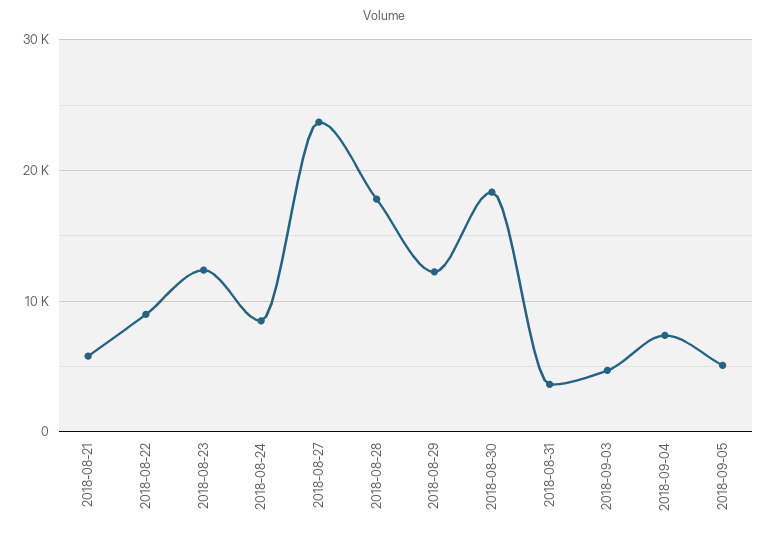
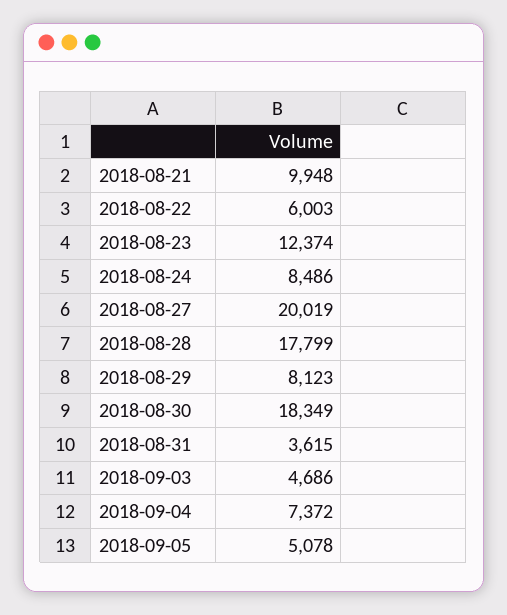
2018-08-21: 6000 -> 9948
2018-08-22: 9000 -> 6003
2018-08-27: 24000 -> 20019
2018-08-29: 12000 -> 8123

